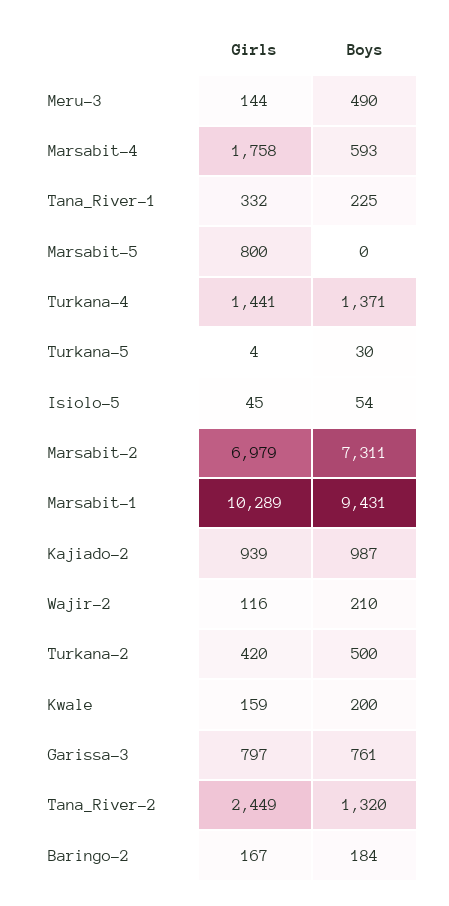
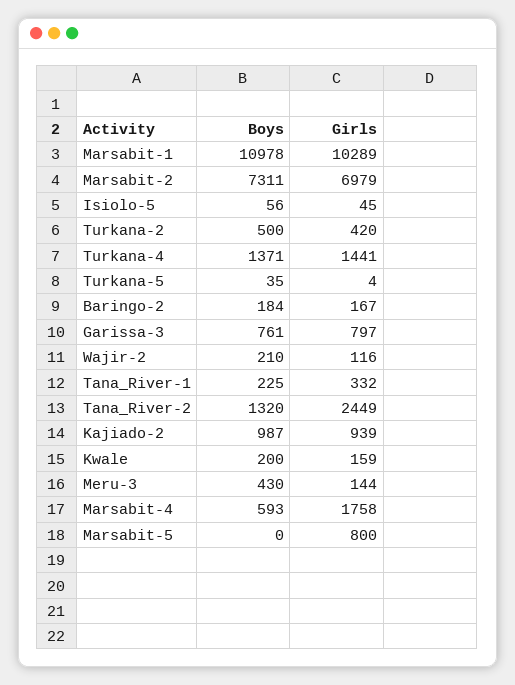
Boys, Meru-3: 490 -> 430
Boys, Turkana-5: 30 -> 35
Boys, Isiolo-5: 54 -> 56
Boys, Marsabit-1: 9431 -> 10978

